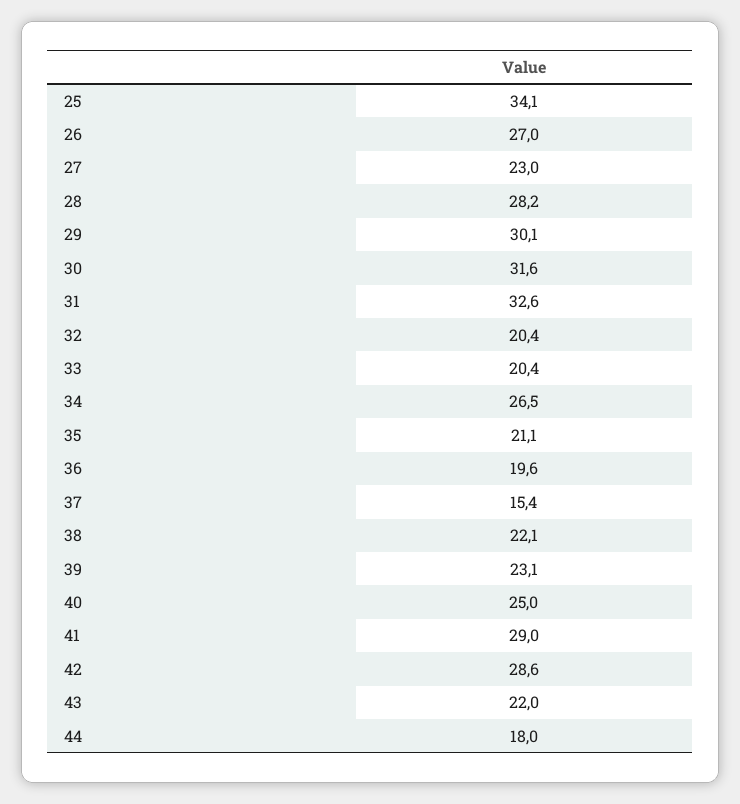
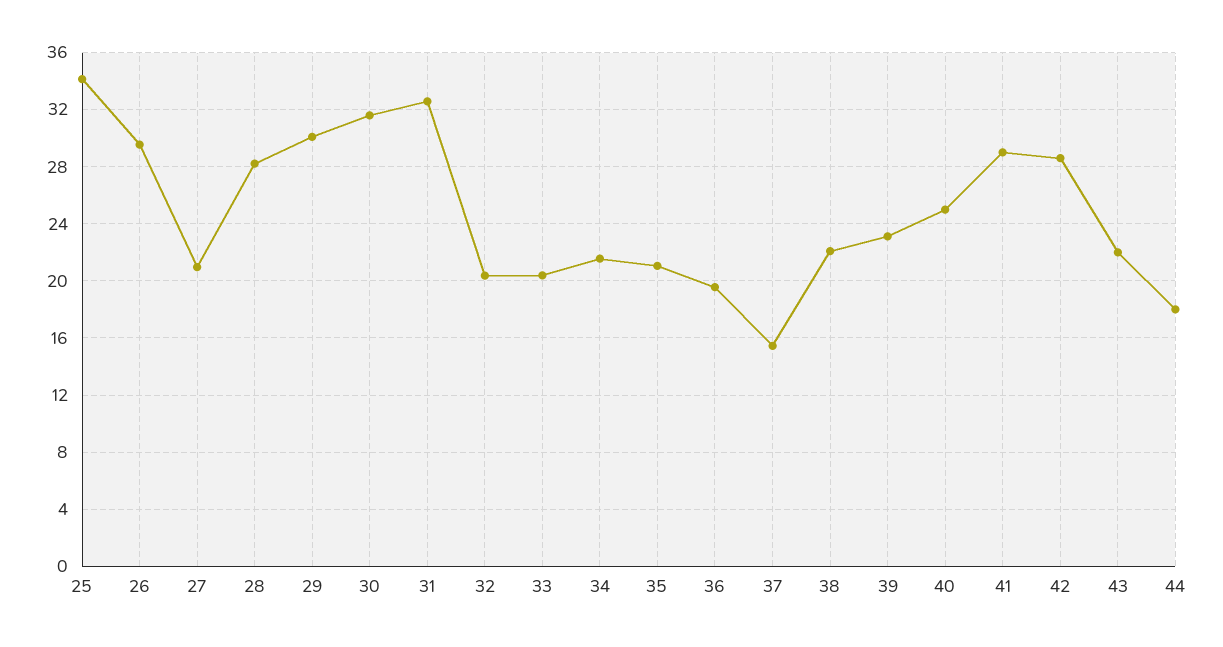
26: 27 -> 29.5
27: 23 -> 21
34: 26.5 -> 21.5

